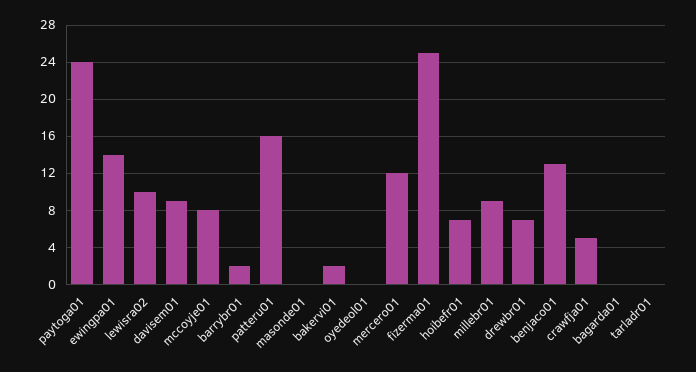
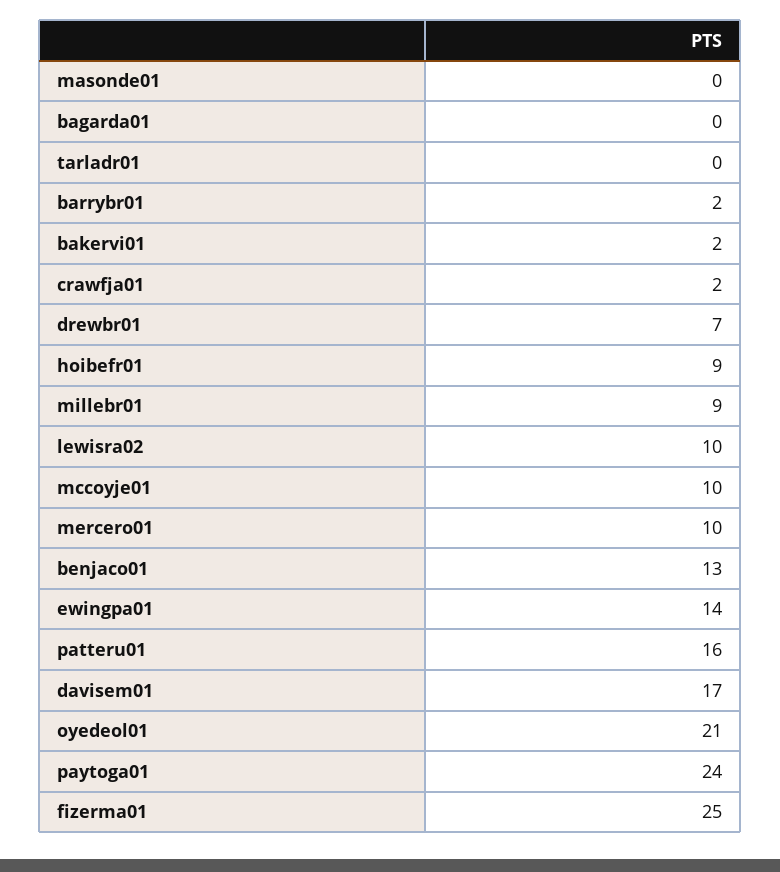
davisem01: 9 -> 17
mccoyje01: 8 -> 10
oyedeol01: 0 -> 21
mercero01: 12 -> 10
hoibefr01: 7 -> 9
crawfja01: 5 -> 2

